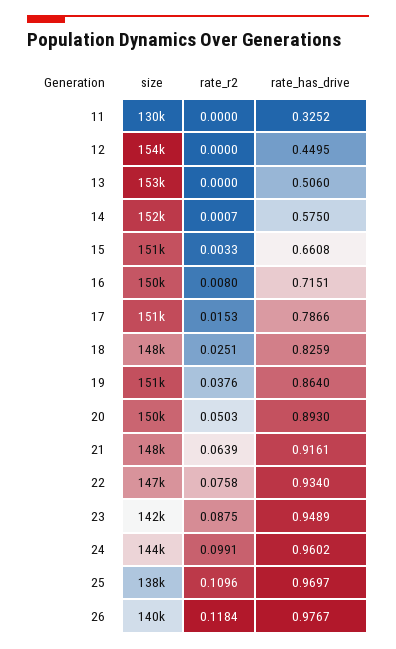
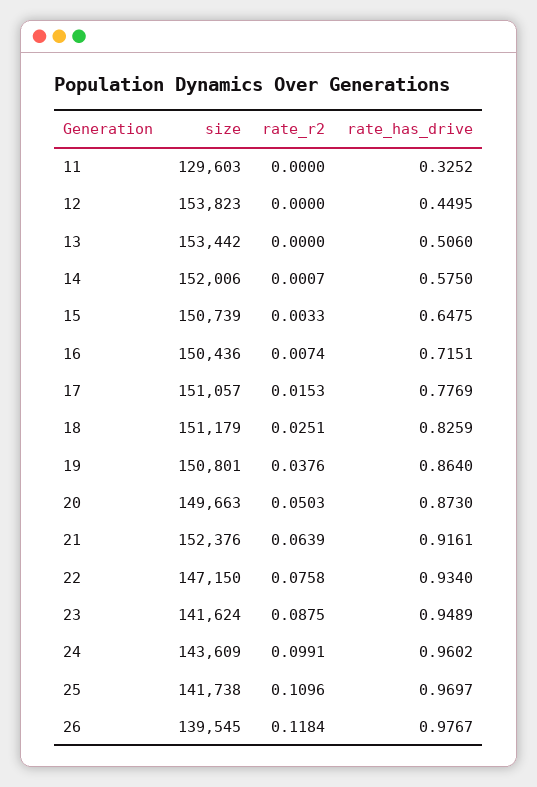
rate_has_drive, 15: 0.6608 -> 0.6475
rate_r2, 16: 0.008 -> 0.0074
rate_has_drive, 17: 0.7866 -> 0.7769
size, 18: 148000 -> 151179
rate_has_drive, 20: 0.893 -> 0.873
size, 21: 148000 -> 152376
size, 25: 138000 -> 141738

